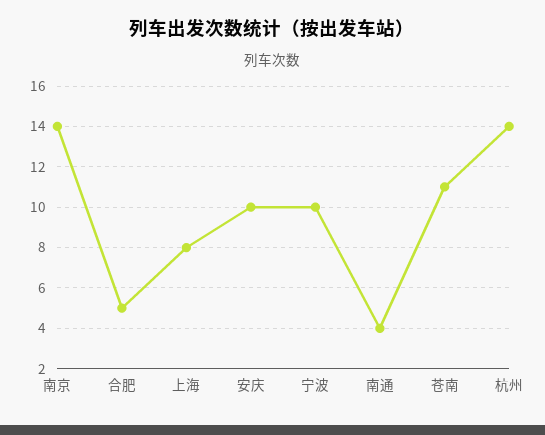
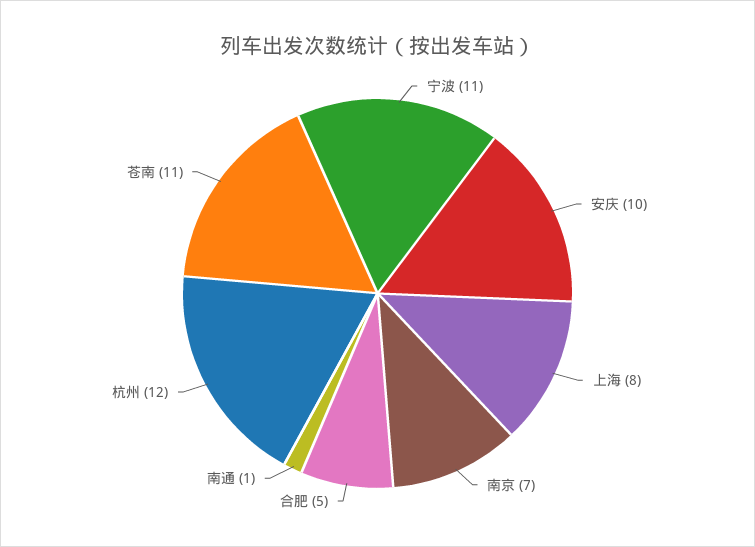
南京: 14 -> 7
宁波: 10 -> 11
南通: 4 -> 1
杭州: 14 -> 12

